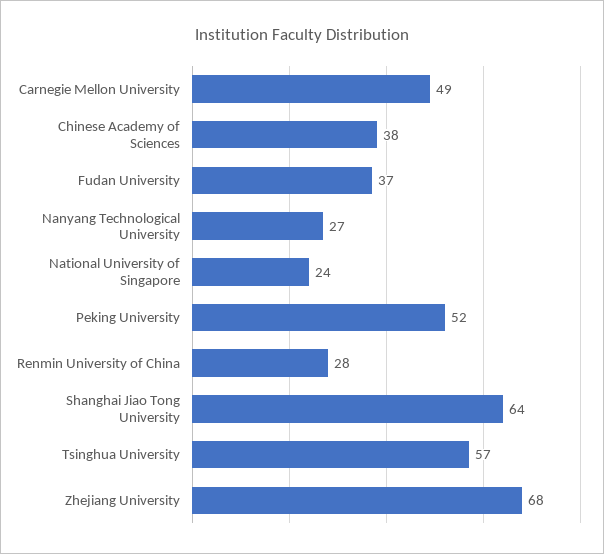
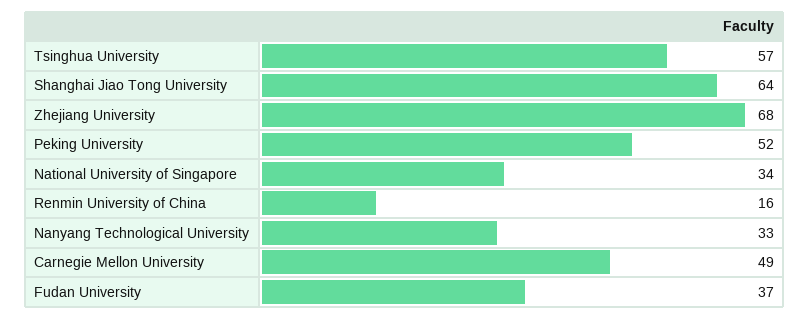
Chinese Academy of Sciences: 38 -> none
Nanyang Technological University: 27 -> 33
National University of Singapore: 24 -> 34
Renmin University of China: 28 -> 16

